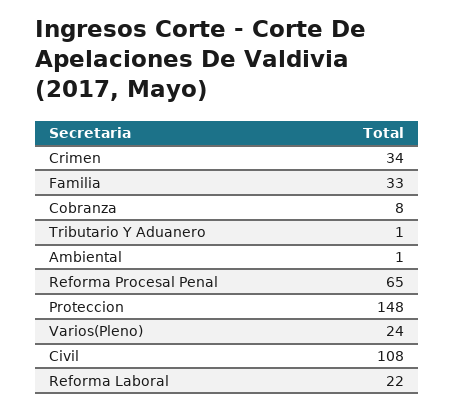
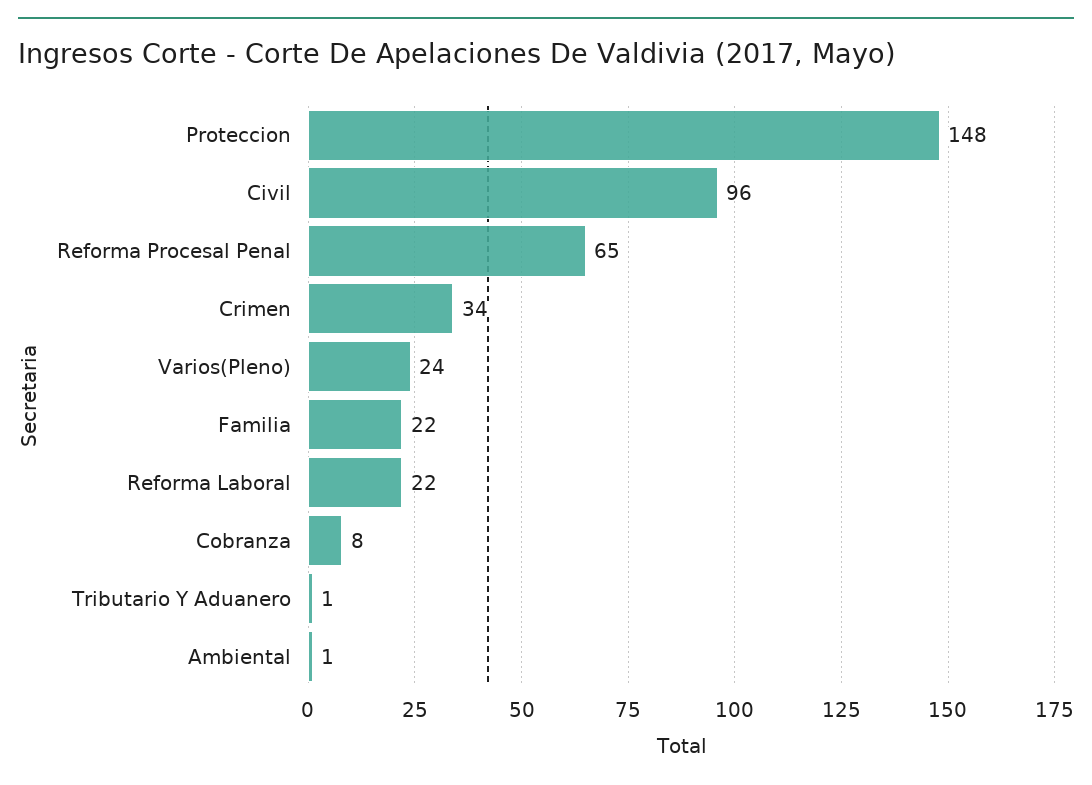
Familia: 33 -> 22
Civil: 108 -> 96

